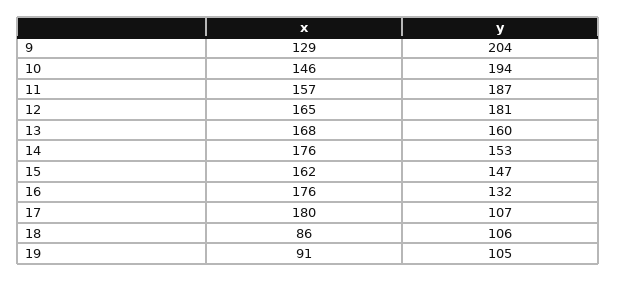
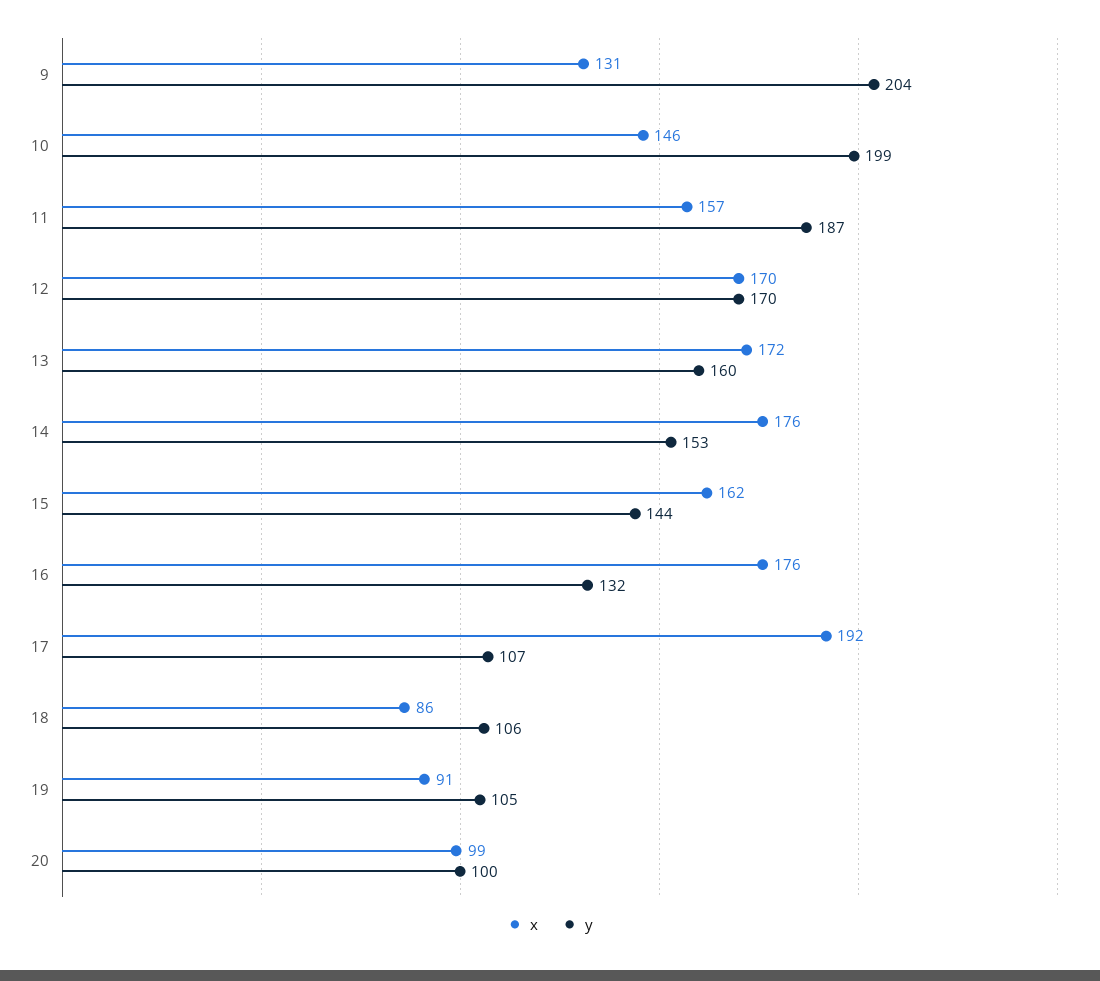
x, 9: 129 -> 131
y, 10: 194 -> 199
x, 12: 165 -> 170
y, 12: 181 -> 170
x, 13: 168 -> 172
y, 15: 147 -> 144
x, 17: 180 -> 192
x, 20: none -> 99
y, 20: none -> 100

